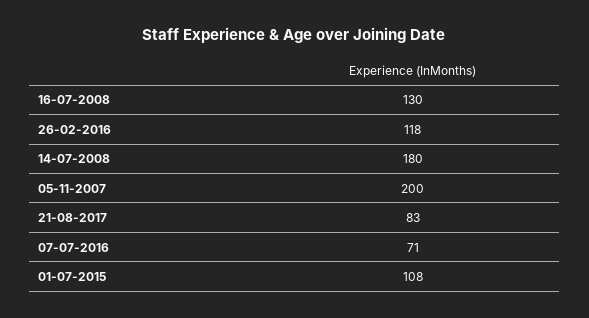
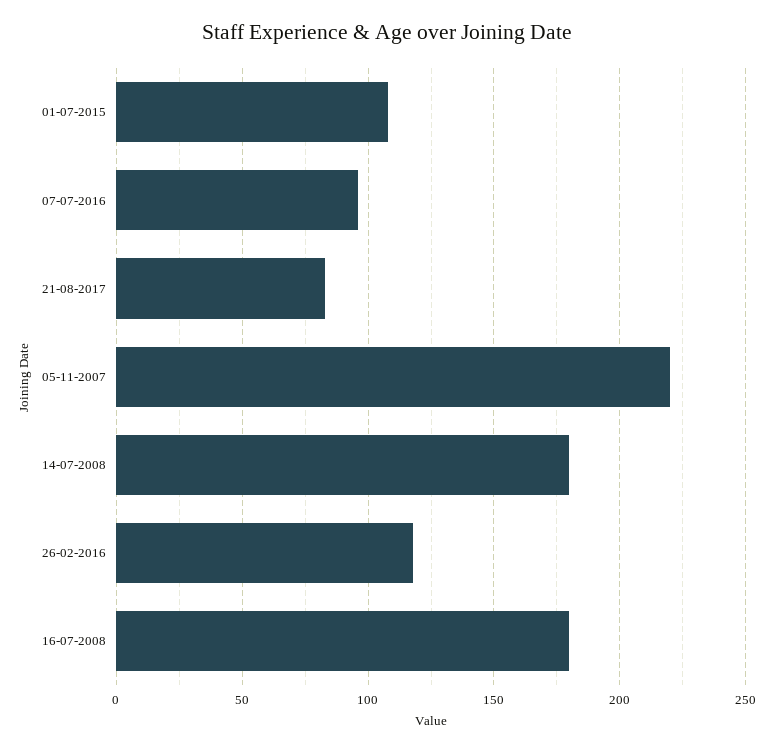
16-07-2008: 130 -> 180
05-11-2007: 200 -> 220
07-07-2016: 71 -> 95

